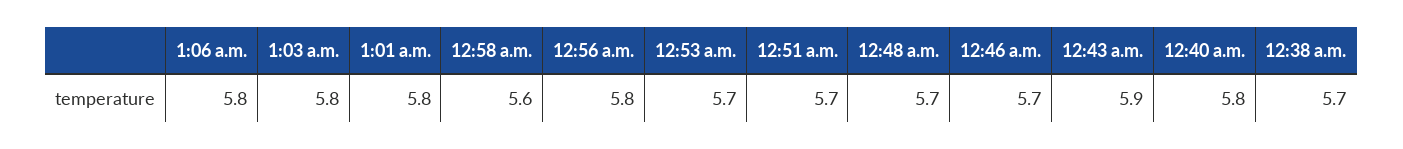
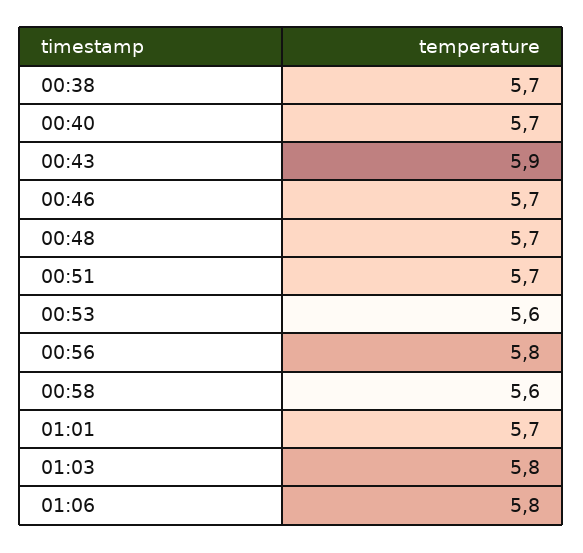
1:01 a.m.: 5.8 -> 5.7
12:53 a.m.: 5.7 -> 5.6
12:40 a.m.: 5.8 -> 5.7

